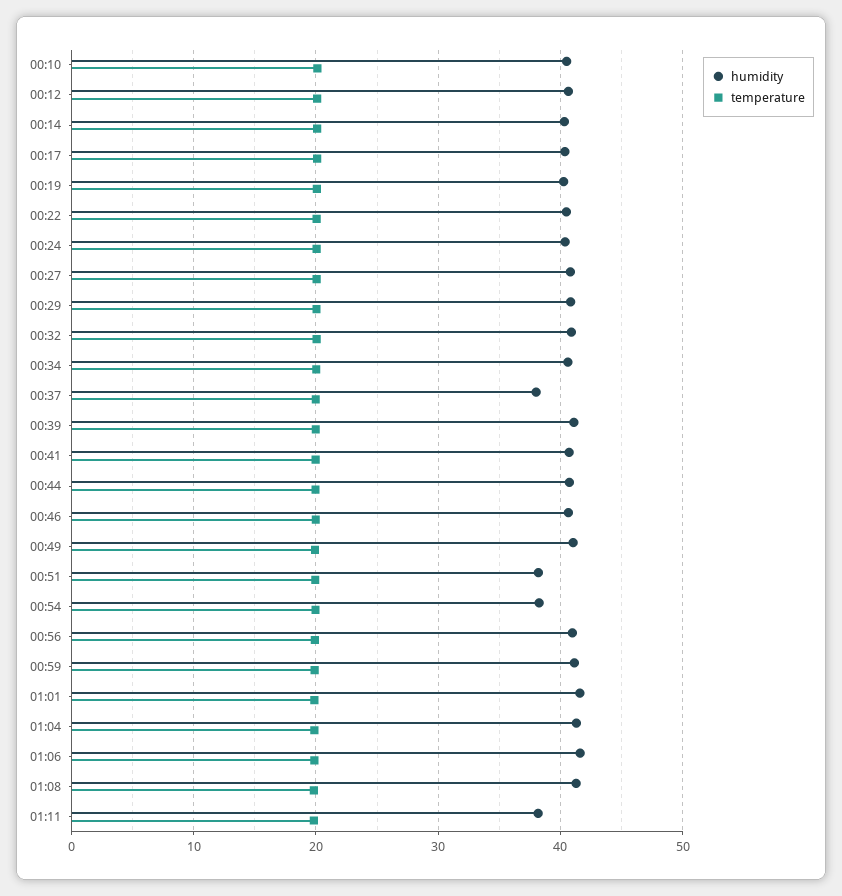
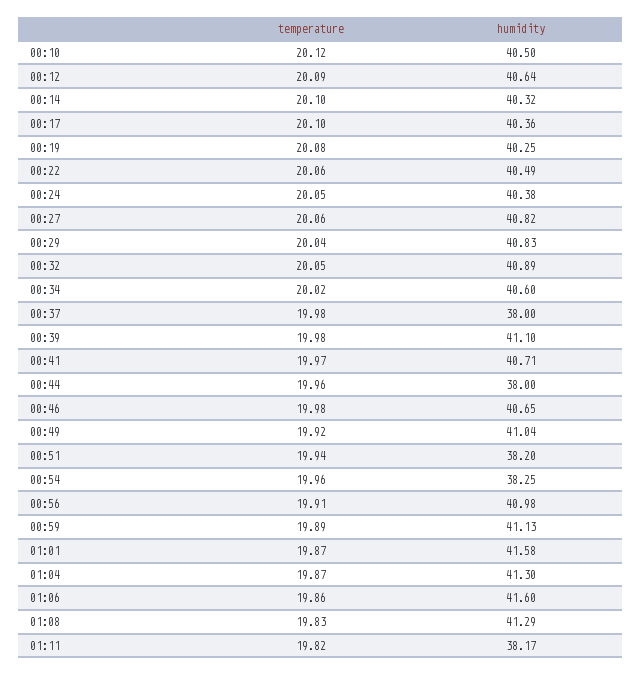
humidity, 00:44: 41 -> 38

